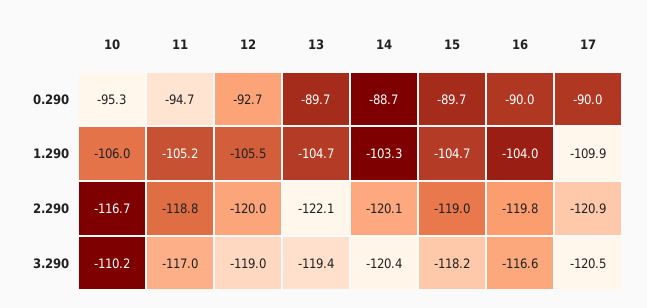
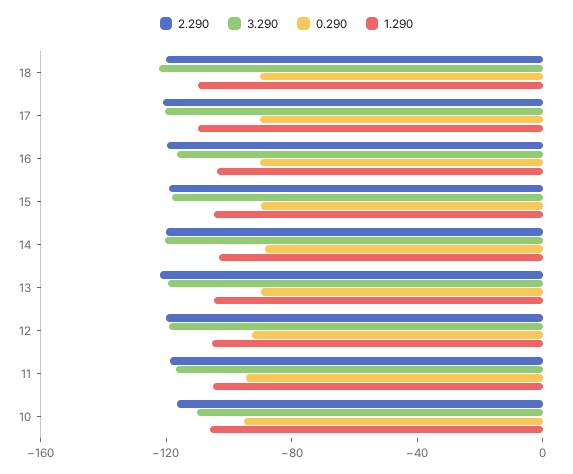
2.290, 18: none -> -120
3.290, 18: none -> -120
0.290, 18: none -> -90
1.290, 18: none -> -110

